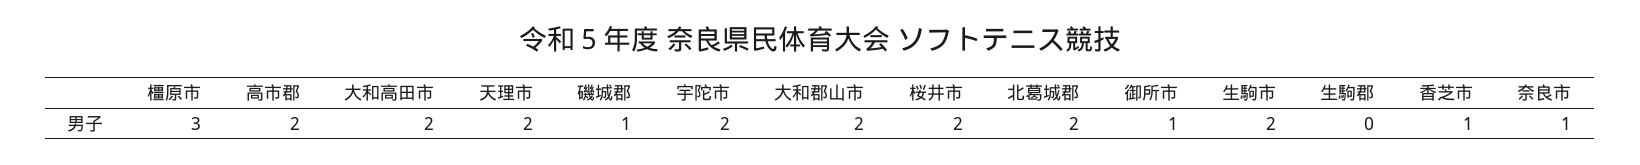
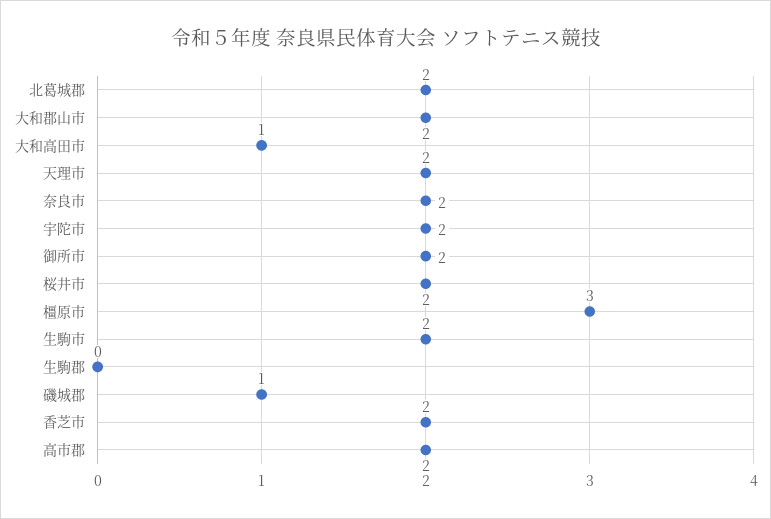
大和高田市: 2 -> 1
御所市: 1 -> 2
香芝市: 1 -> 2
奈良市: 1 -> 2

